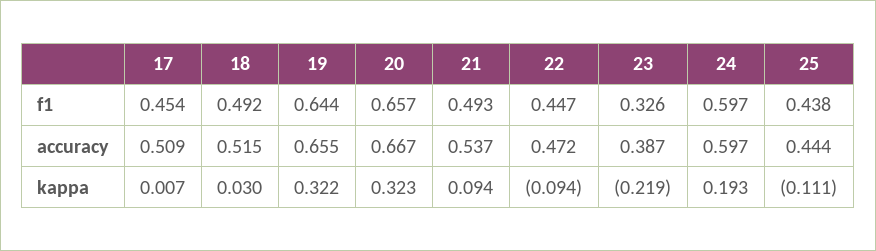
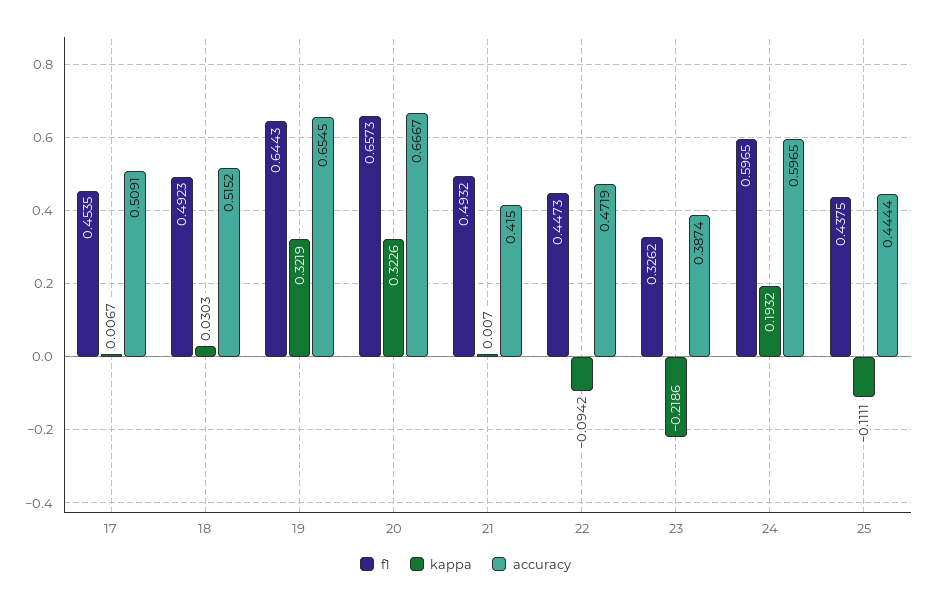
accuracy, 21: 0.537 -> 0.415
kappa, 21: 0.094 -> 0.007

